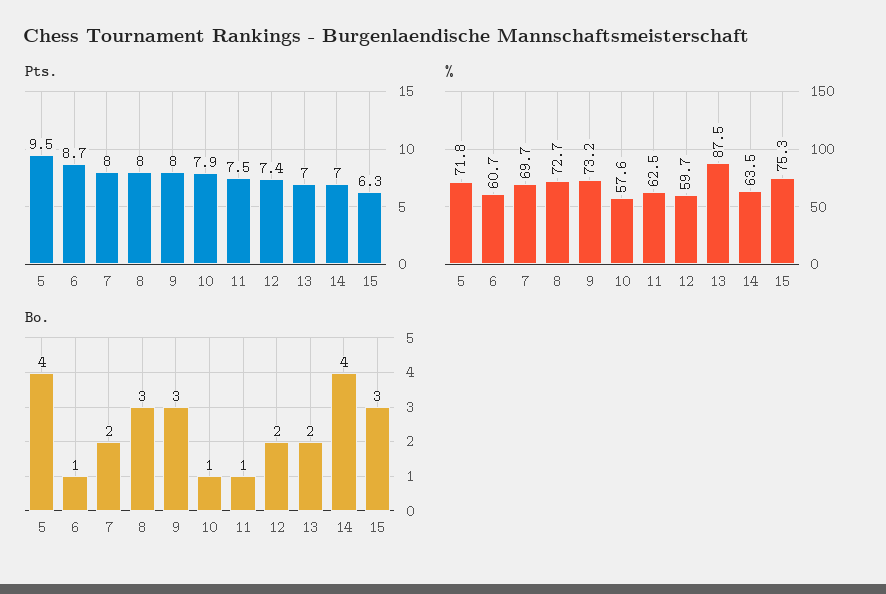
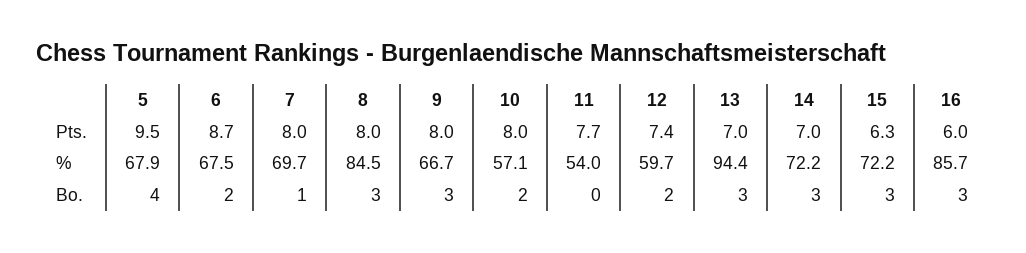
Pts., 10: 7.9 -> 8
Pts., 11: 7.5 -> 7.7
%, 5: 71.8 -> 67.9
%, 6: 60.7 -> 67.5
%, 8: 72.7 -> 84.5
%, 9: 73.2 -> 66.7
%, 10: 57.6 -> 57.1
%, 11: 62.5 -> 54
%, 13: 87.5 -> 94.4
%, 14: 63.5 -> 72.2
%, 15: 75.3 -> 72.2
Bo., 6: 1 -> 2
Bo., 7: 2 -> 1
Bo., 10: 1 -> 2
Bo., 11: 1 -> 0
Bo., 13: 2 -> 3
Bo., 14: 4 -> 3
Pts., 16: none -> 6
%, 16: none -> 85.7
Bo., 16: none -> 3

